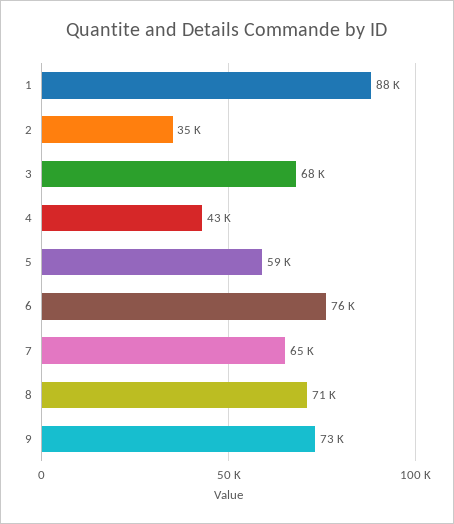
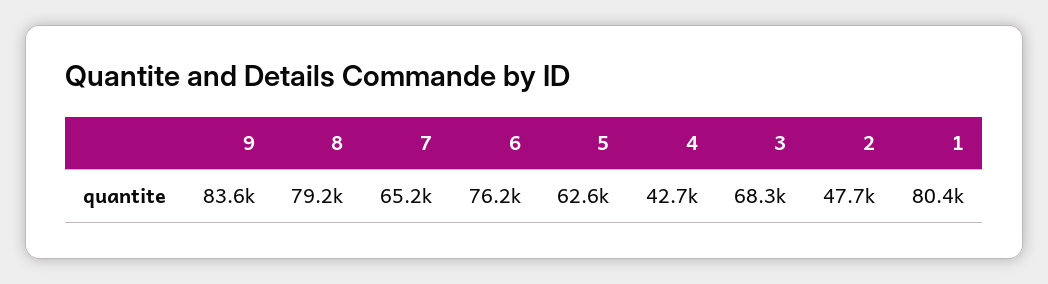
1: 88000 -> 80400
2: 35000 -> 47700
5: 59000 -> 62600
8: 71000 -> 79200
9: 73000 -> 83600

